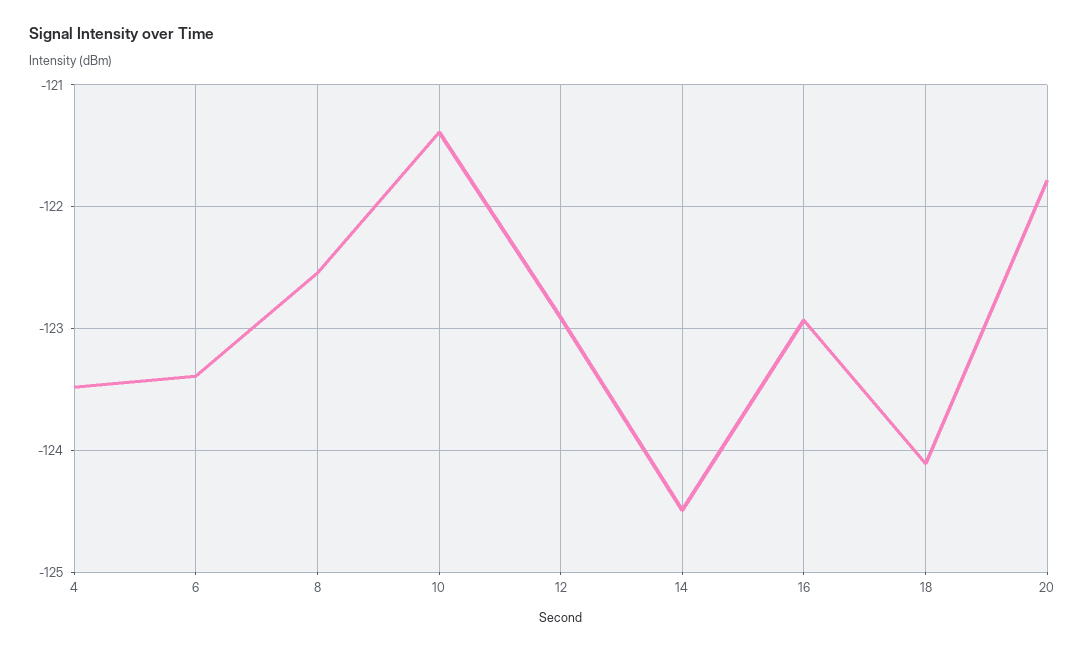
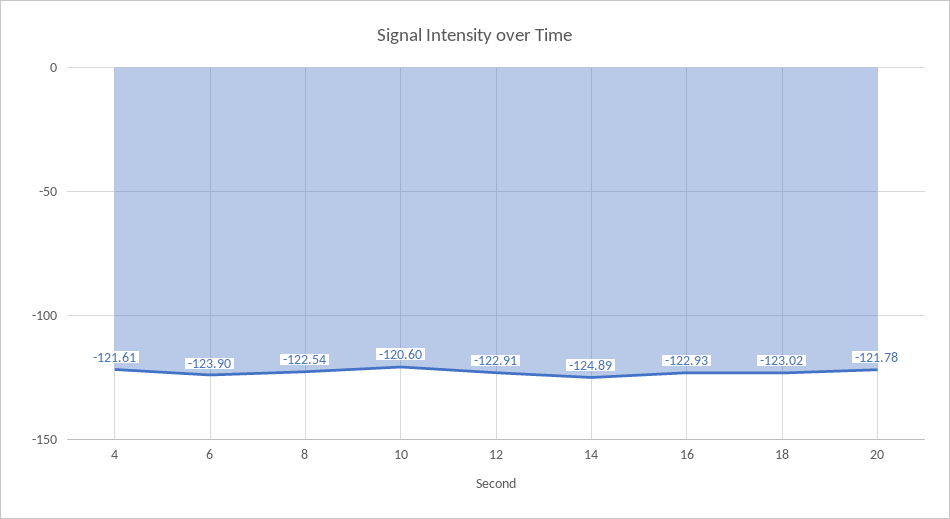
4: -123.5 -> -121.61
6: -123.4 -> -123.9
10: -121.4 -> -120.6
14: -124.5 -> -124.89
18: -124.1 -> -123.02

